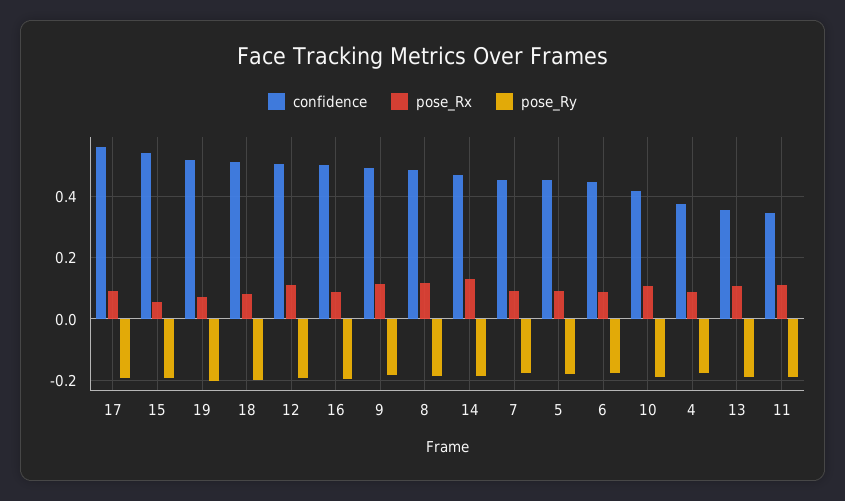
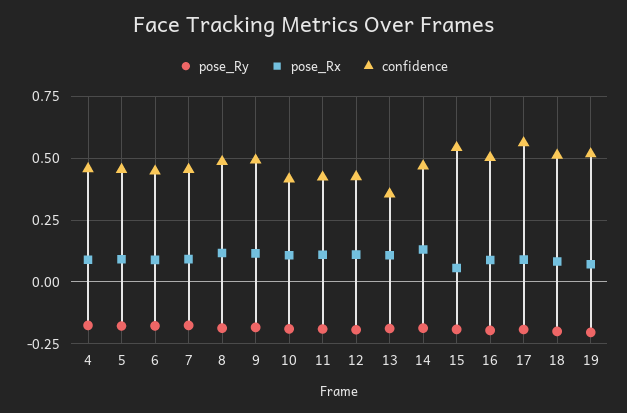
confidence, 12: 0.5 -> 0.425
confidence, 4: 0.38 -> 0.45
confidence, 11: 0.34 -> 0.425

